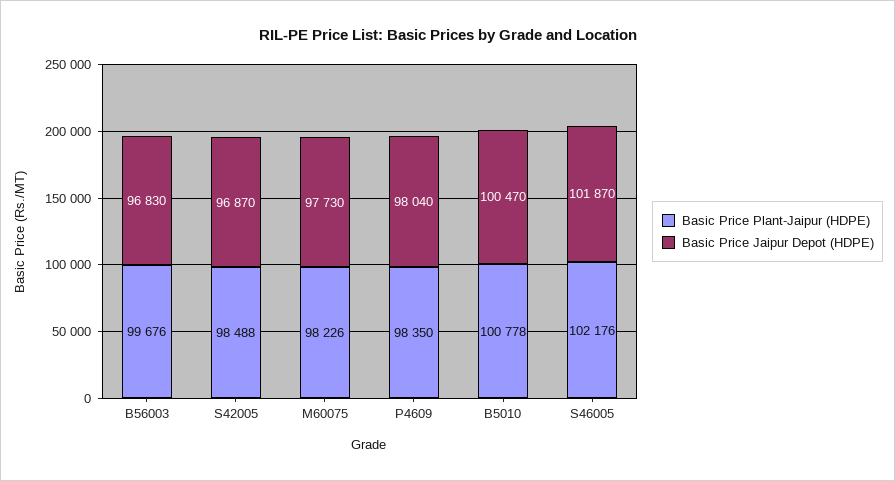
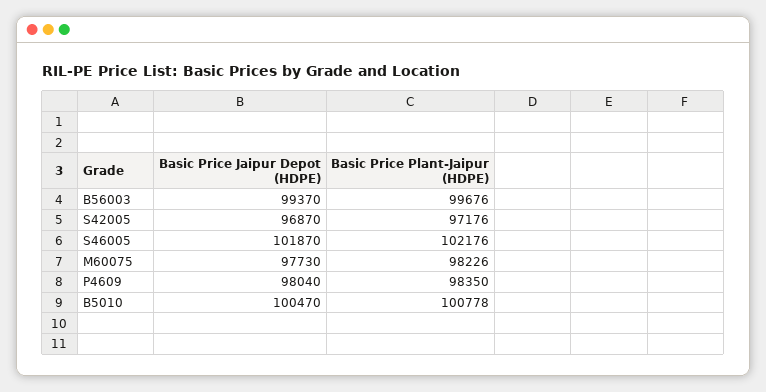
Basic Price Jaipur Depot (HDPE), B56003: 96830 -> 99370
Basic Price Plant-Jaipur (HDPE), S42005: 98488 -> 97176

